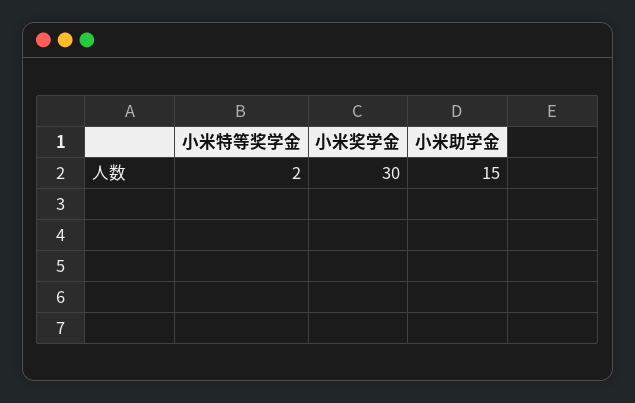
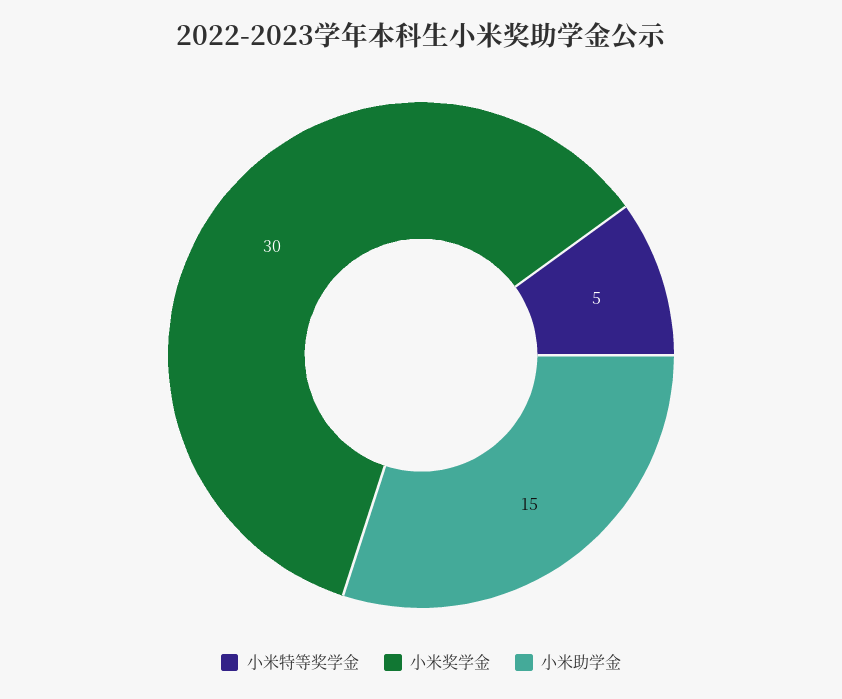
小米特等奖学金: 2 -> 5

